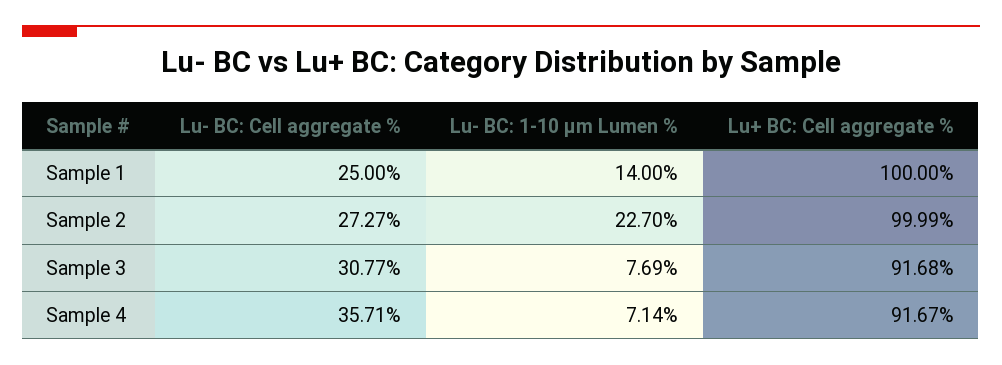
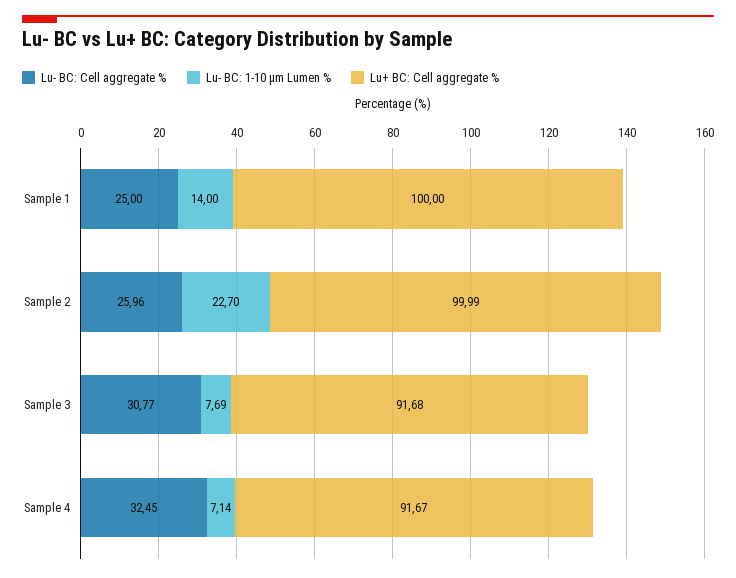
Lu- BC: Cell aggregate %, Sample 2: 27.27 -> 25.96
Lu- BC: Cell aggregate %, Sample 4: 35.71 -> 32.45

